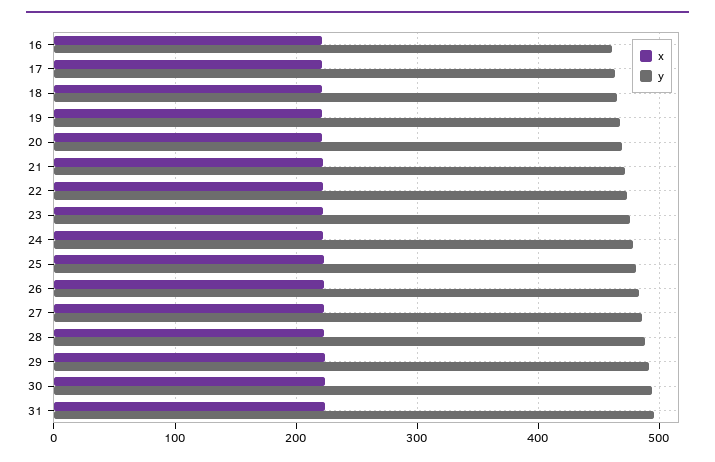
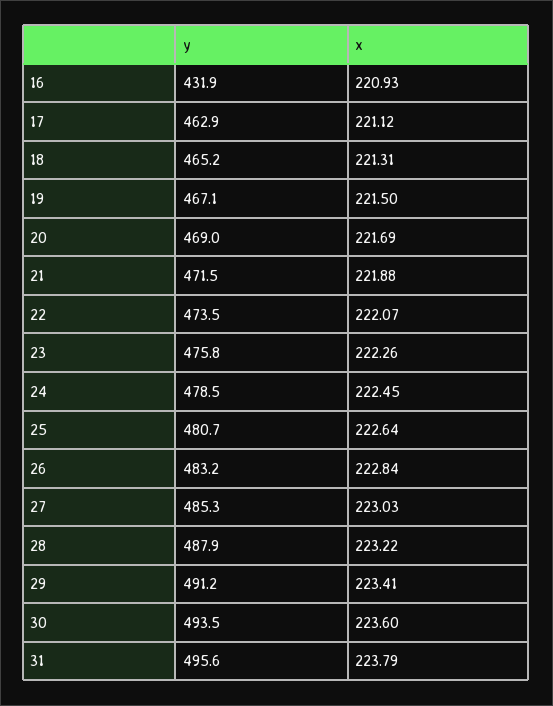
y, 16: 460 -> 431.9

